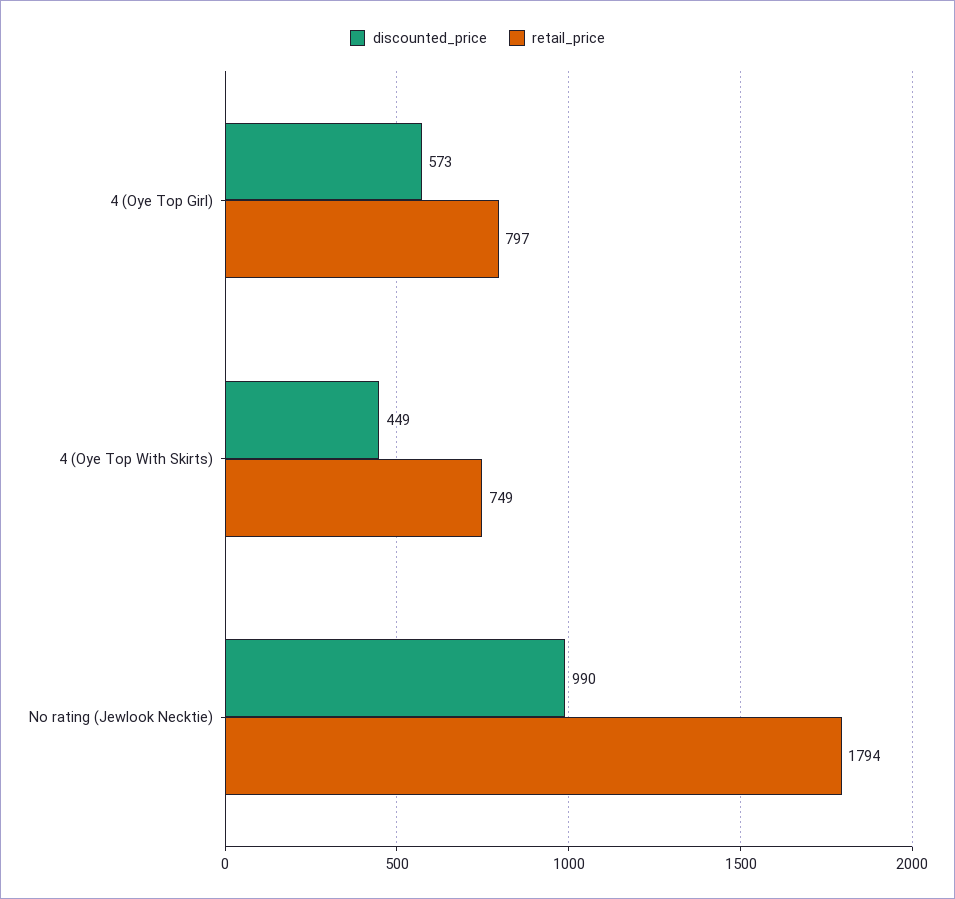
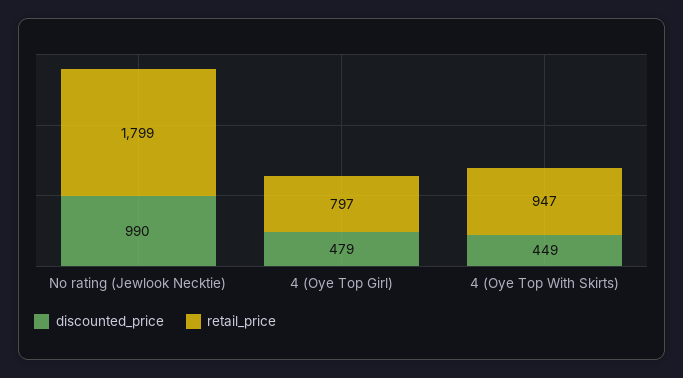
discounted_price, 4 (Oye Top Girl): 573 -> 479
retail_price, 4 (Oye Top With Skirts): 749 -> 947
retail_price, No rating (Jewlook Necktie): 1794 -> 1799

